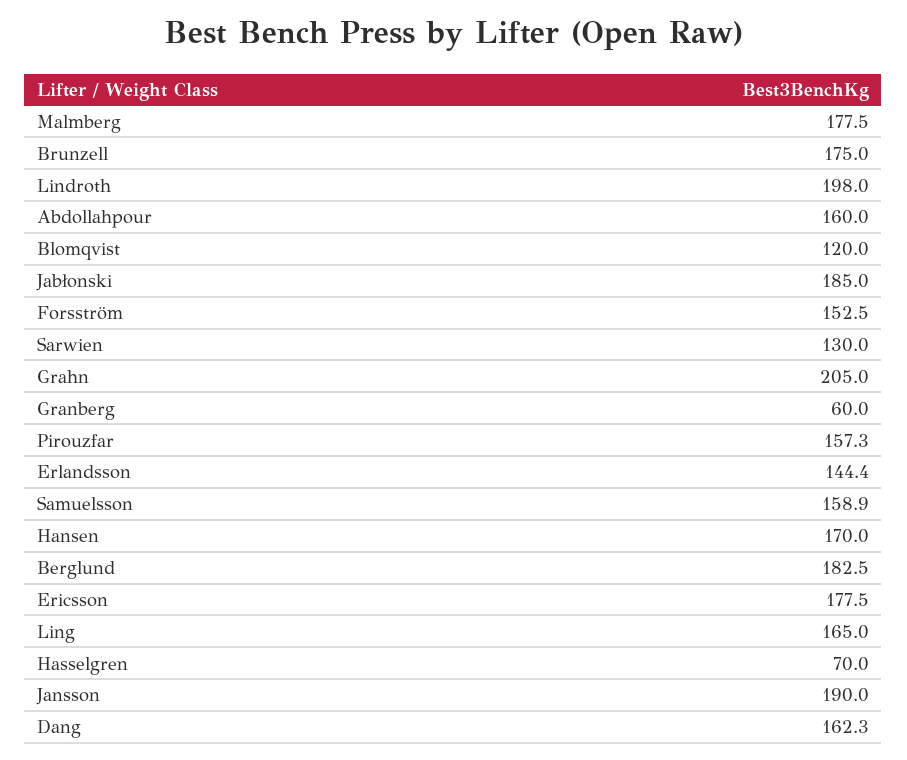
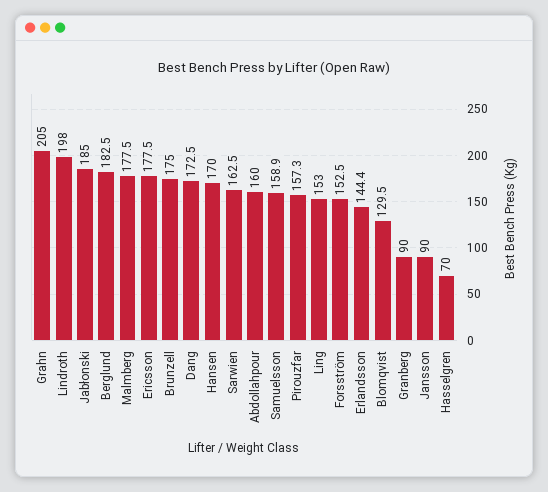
Blomqvist: 120 -> 129.5
Sarwien: 130 -> 162.5
Granberg: 60 -> 90
Ling: 165 -> 153
Jansson: 190 -> 90
Dang: 162.3 -> 172.5

